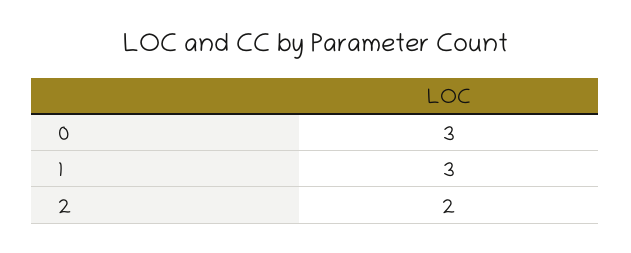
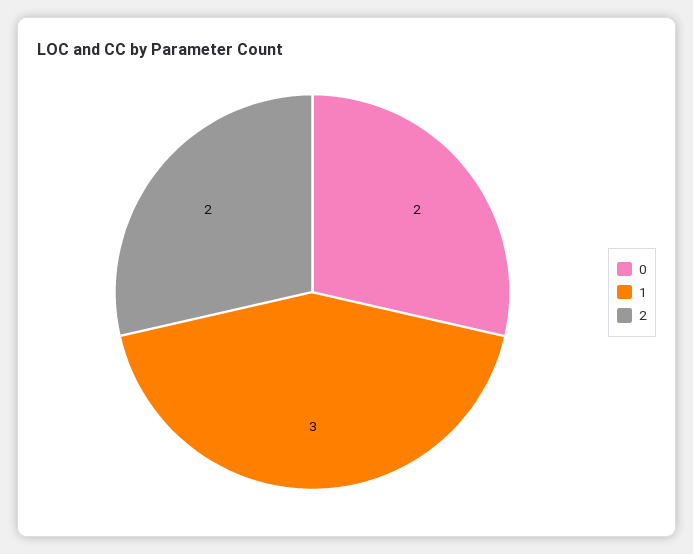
0: 3 -> 2

